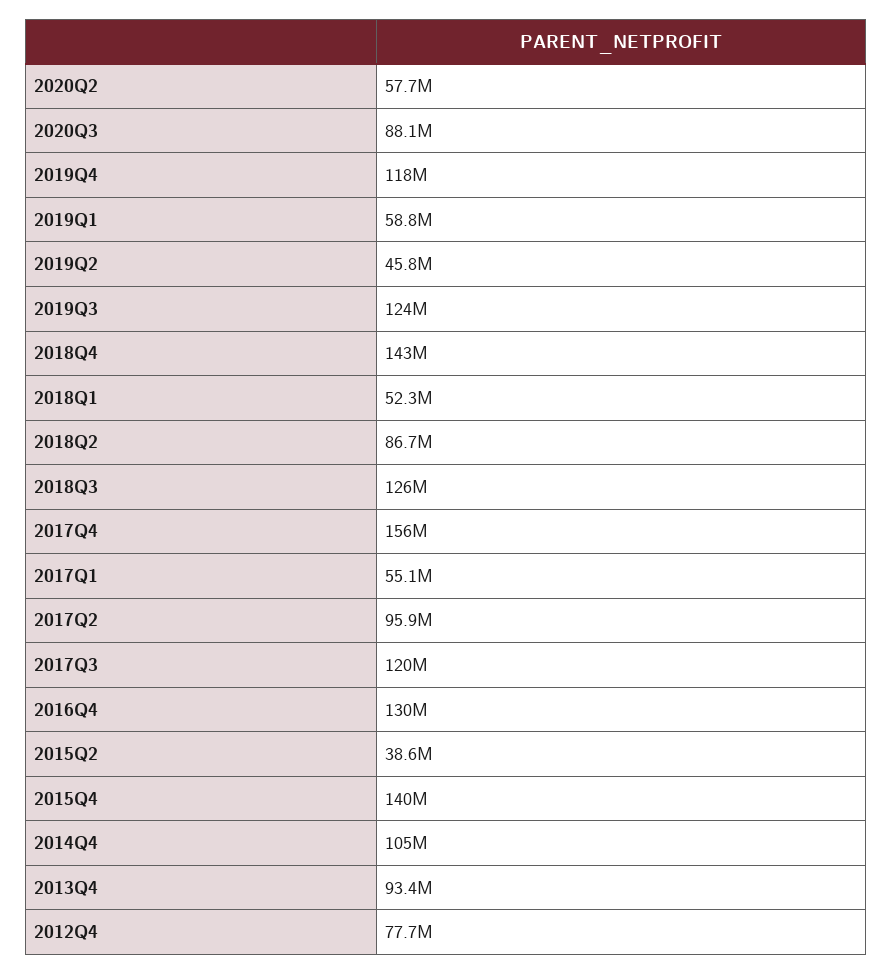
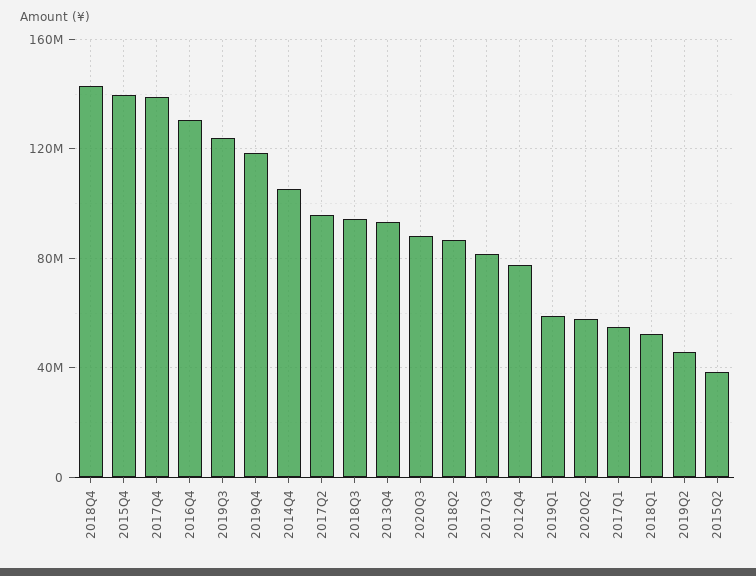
2018Q3: 126000000 -> 95000000
2017Q4: 156000000 -> 140000000
2017Q3: 120000000 -> 80000000

